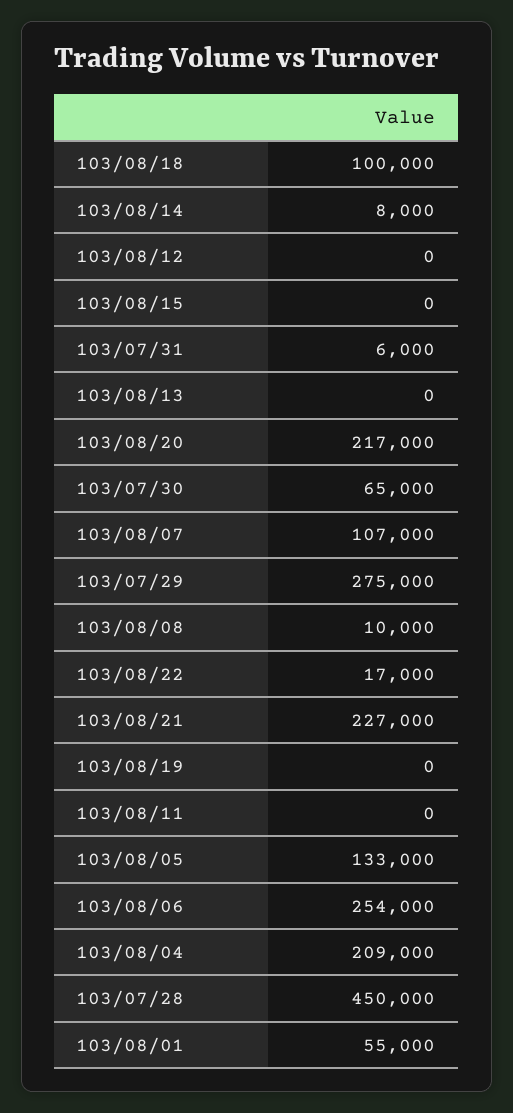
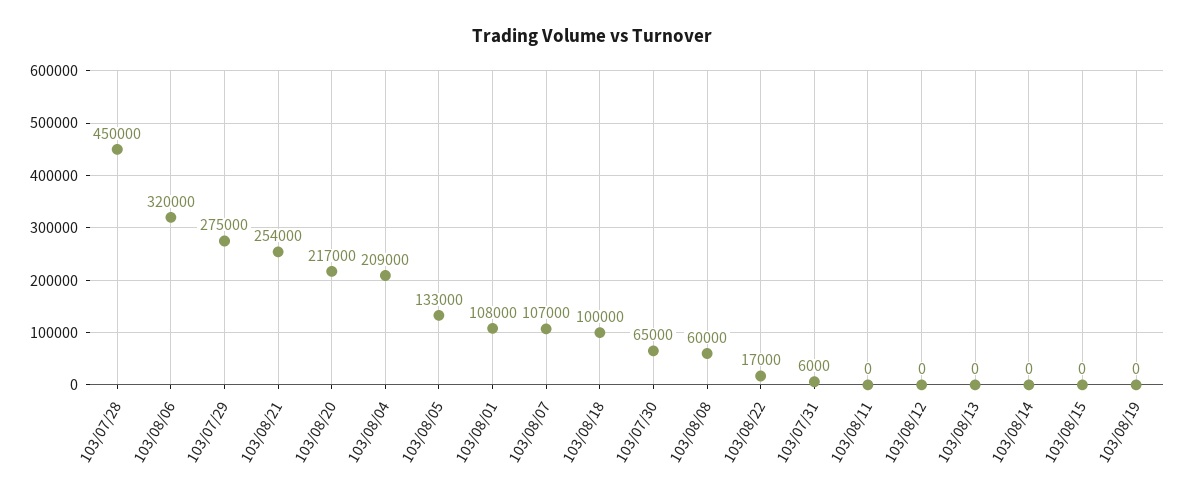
103/08/14: 8000 -> 0
103/08/08: 10000 -> 60000
103/08/21: 227000 -> 254000
103/08/06: 254000 -> 320000
103/08/01: 55000 -> 108000

